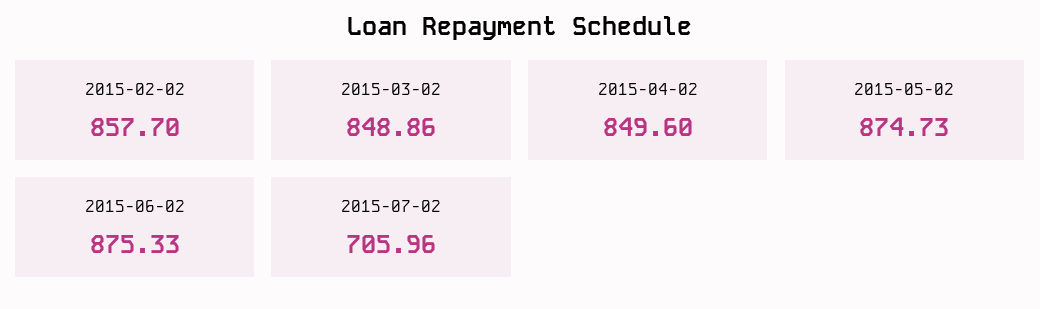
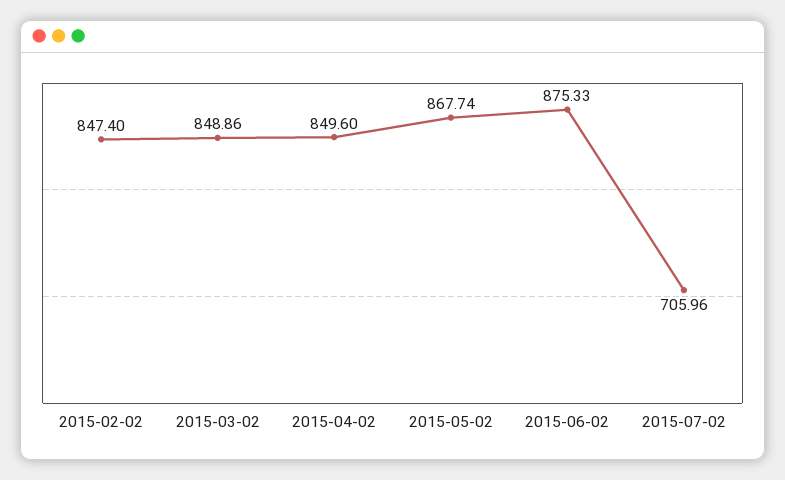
2015-02-02: 857.7 -> 847.4
2015-05-02: 874.73 -> 867.74

